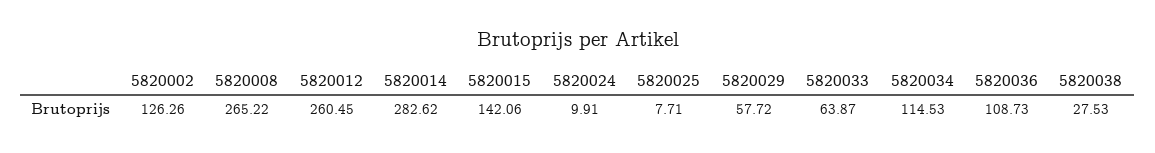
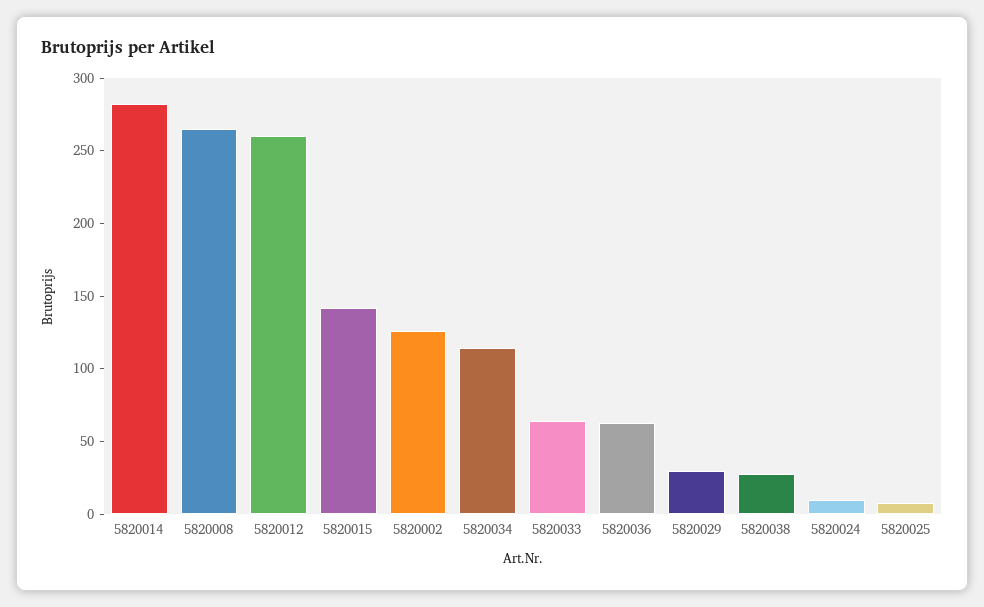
5820029: 57.72 -> 30
5820036: 108.73 -> 60

